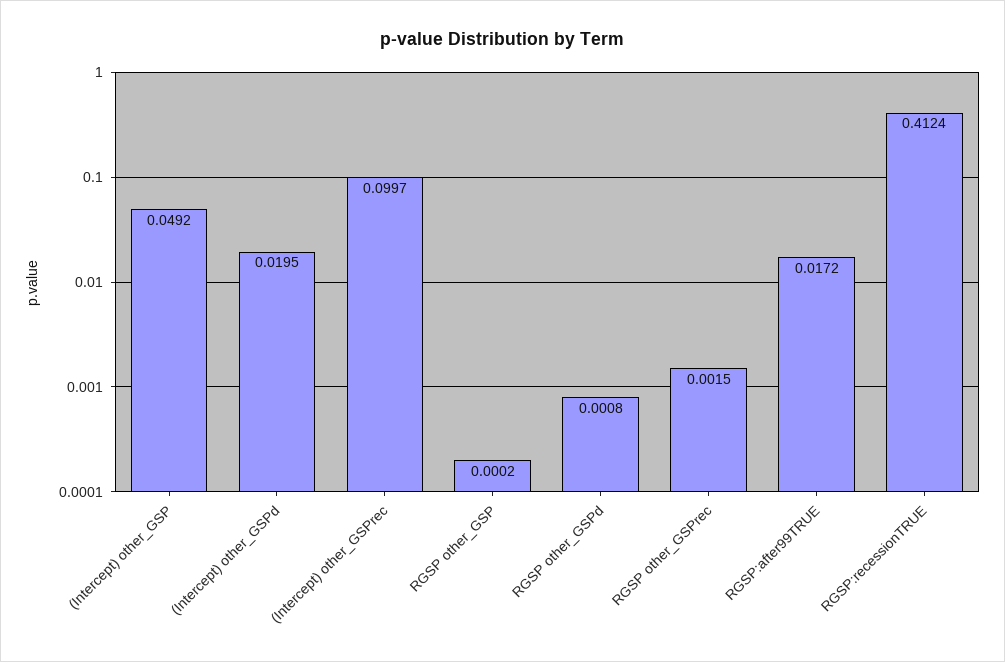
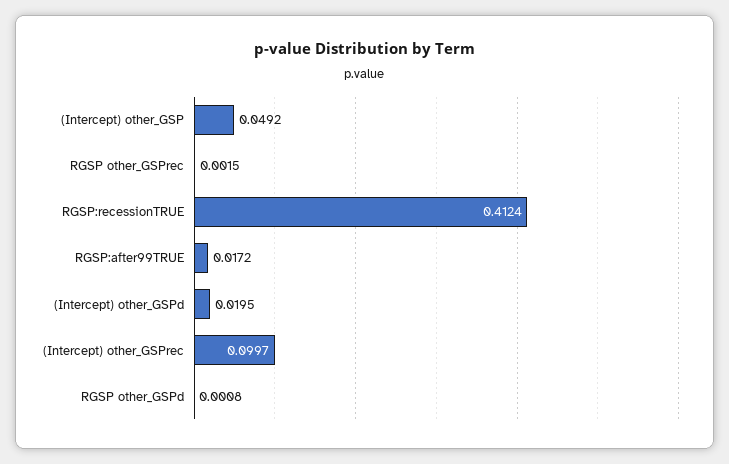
RGSP other_GSP: 0.0002 -> none

